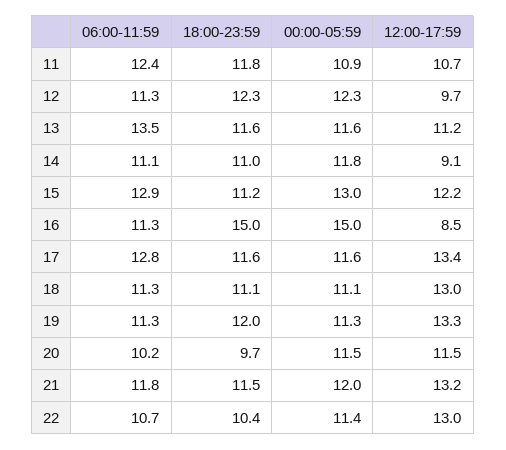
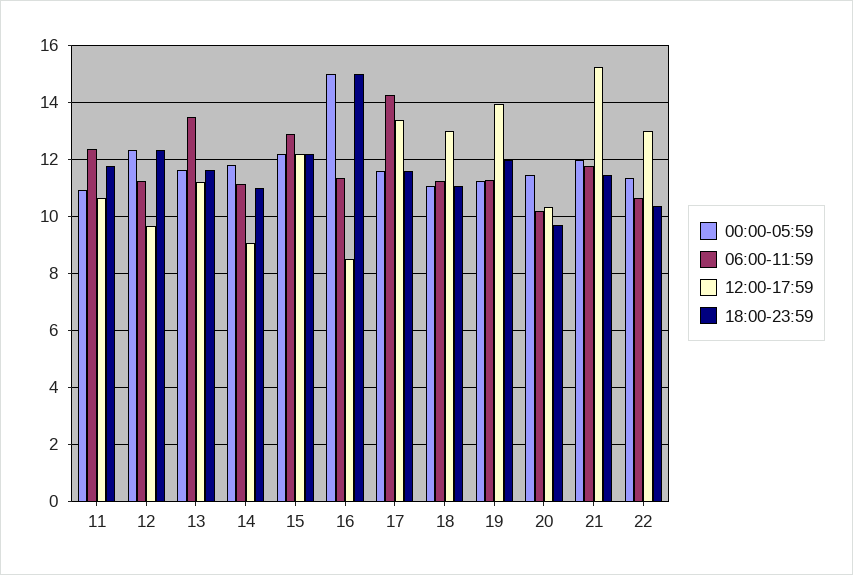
18:00-23:59, 15: 11.2 -> 12.25
00:00-05:59, 15: 13 -> 12.25
06:00-11:59, 17: 12.8 -> 14.25
12:00-17:59, 19: 13.3 -> 14
12:00-17:59, 20: 11.5 -> 10.25
12:00-17:59, 21: 13.2 -> 15.25

